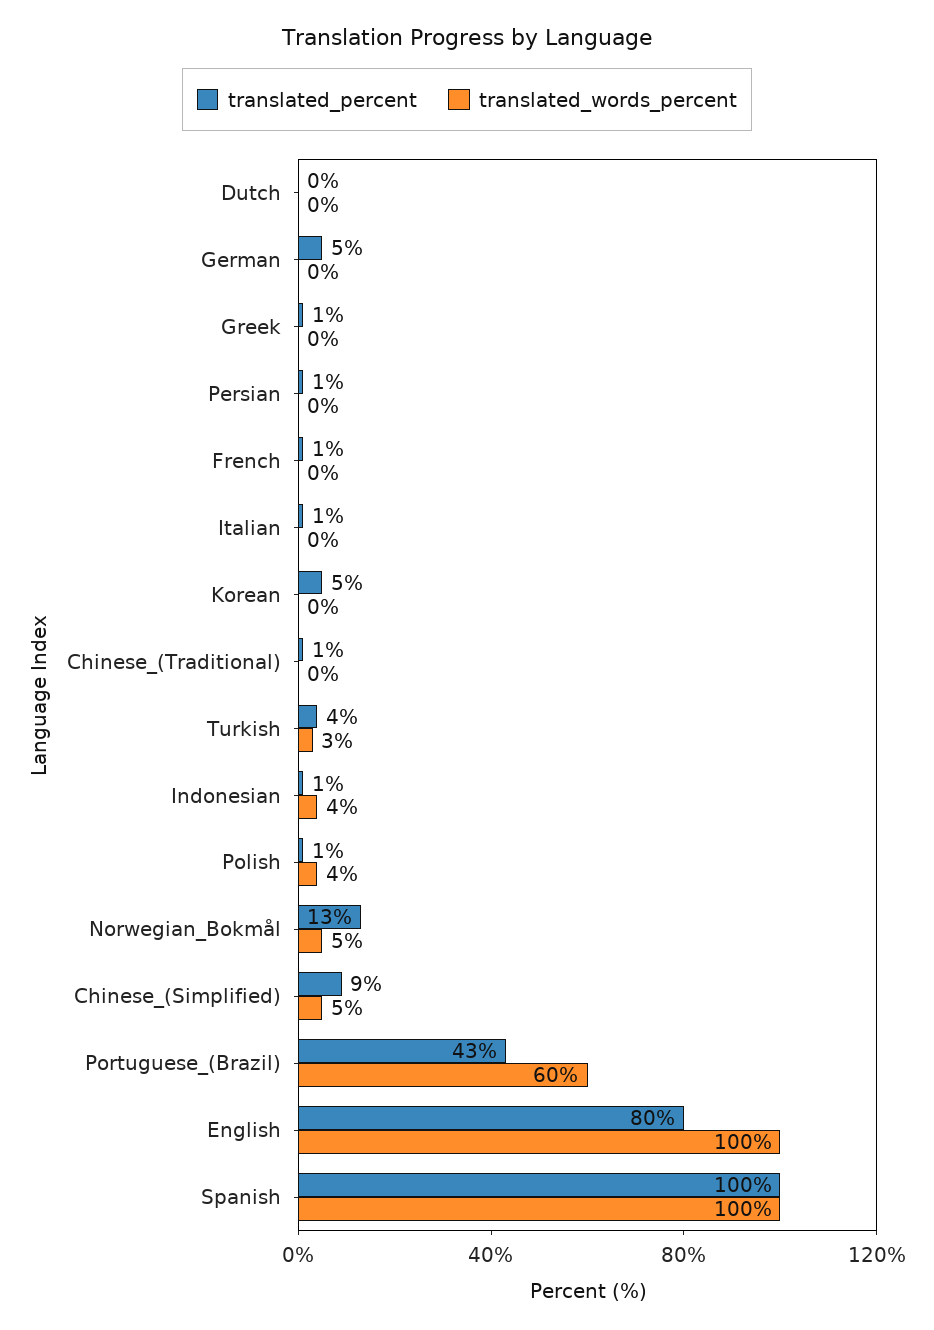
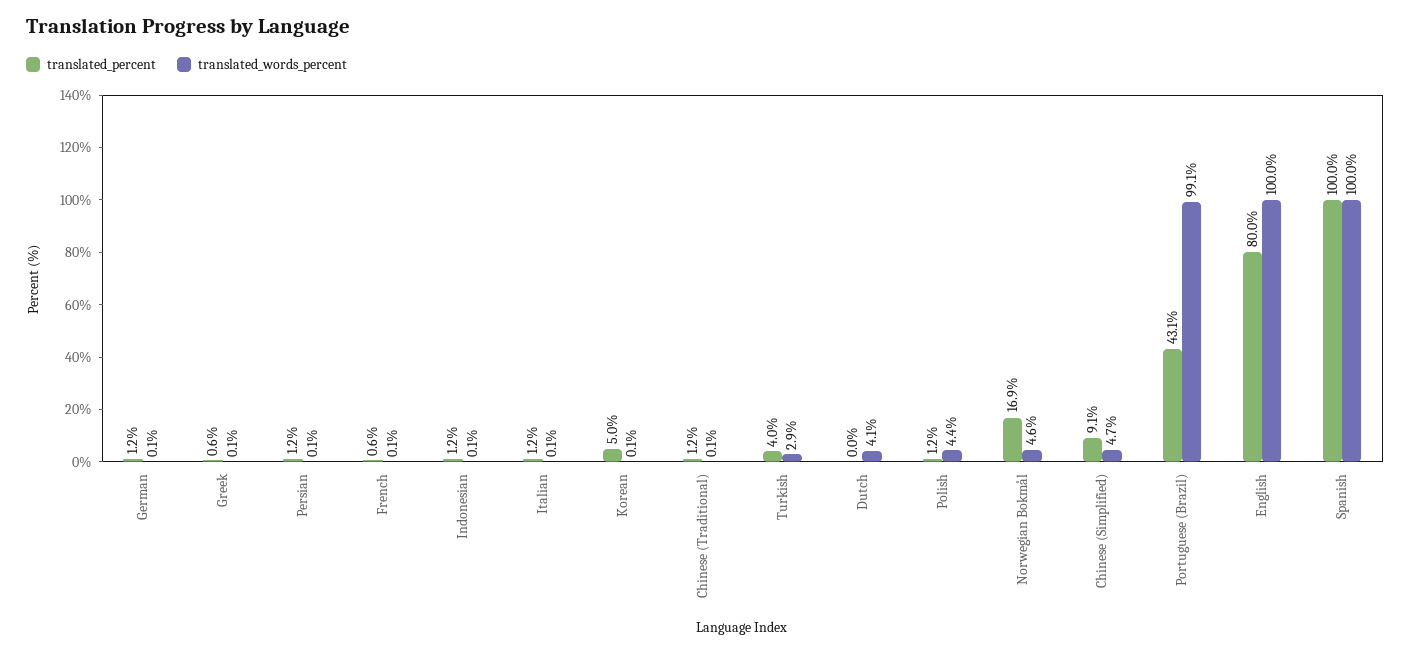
translated_words_percent, Dutch: 0 -> 4.1
translated_percent, German: 5 -> 1.2
translated_words_percent, Indonesian: 4 -> 0.1
translated_percent, Norwegian_Bokmål: 13 -> 16.9
translated_words_percent, Portuguese_(Brazil): 60 -> 99.1

